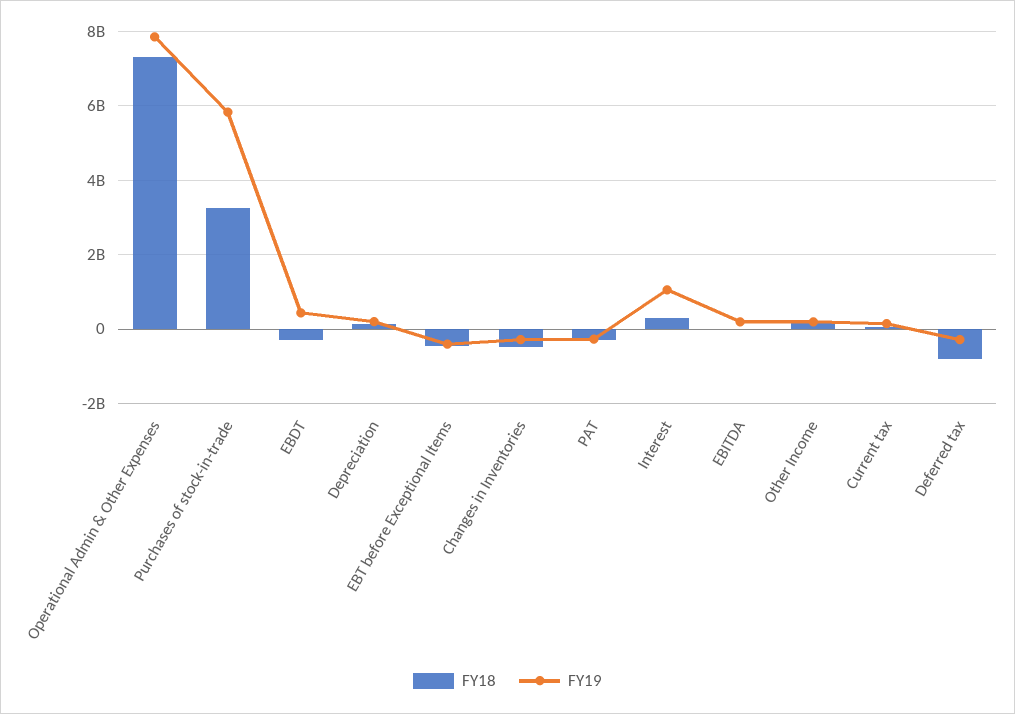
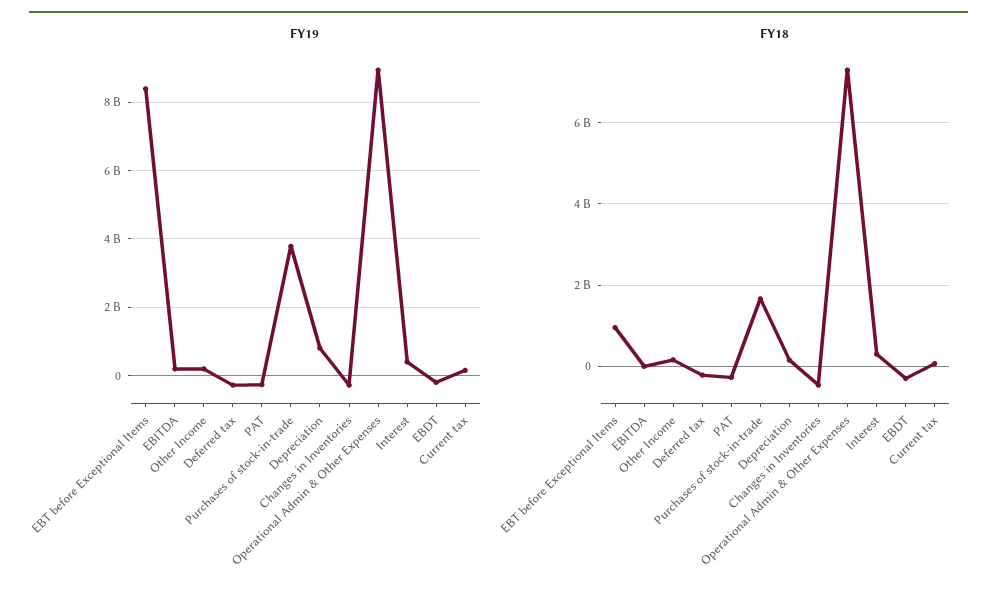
FY19, Operational Admin & Other Expenses: 7800000000 -> 9000000000
FY18, Purchases of stock-in-trade: 3200000000 -> 1600000000
FY19, Purchases of stock-in-trade: 5800000000 -> 3800000000
FY19, EBDT: 400000000 -> -200000000
FY19, Depreciation: 200000000 -> 800000000
FY18, EBT before Exceptional Items: -400000000 -> 1000000000
FY19, EBT before Exceptional Items: -400000000 -> 8400000000
FY19, Interest: 1000000000 -> 400000000
FY18, Deferred tax: -800000000 -> -200000000

